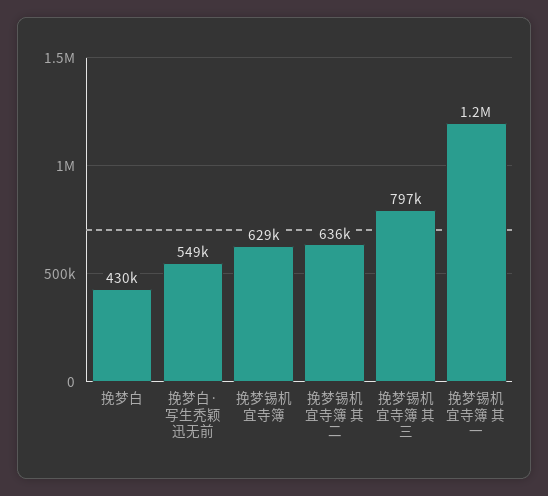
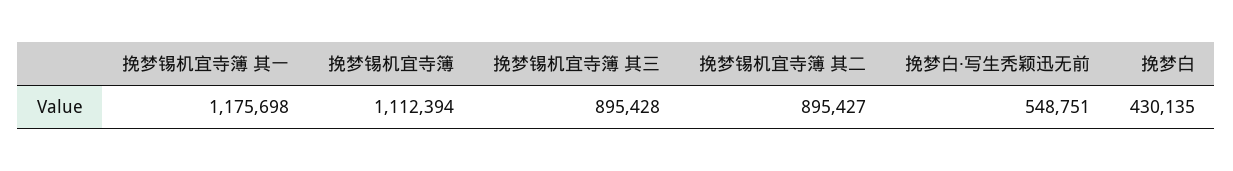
挽梦锡机宜寺簿: 629000 -> 1112394
挽梦锡机宜寺簿 其二: 636000 -> 895427
挽梦锡机宜寺簿 其三: 797000 -> 895428

